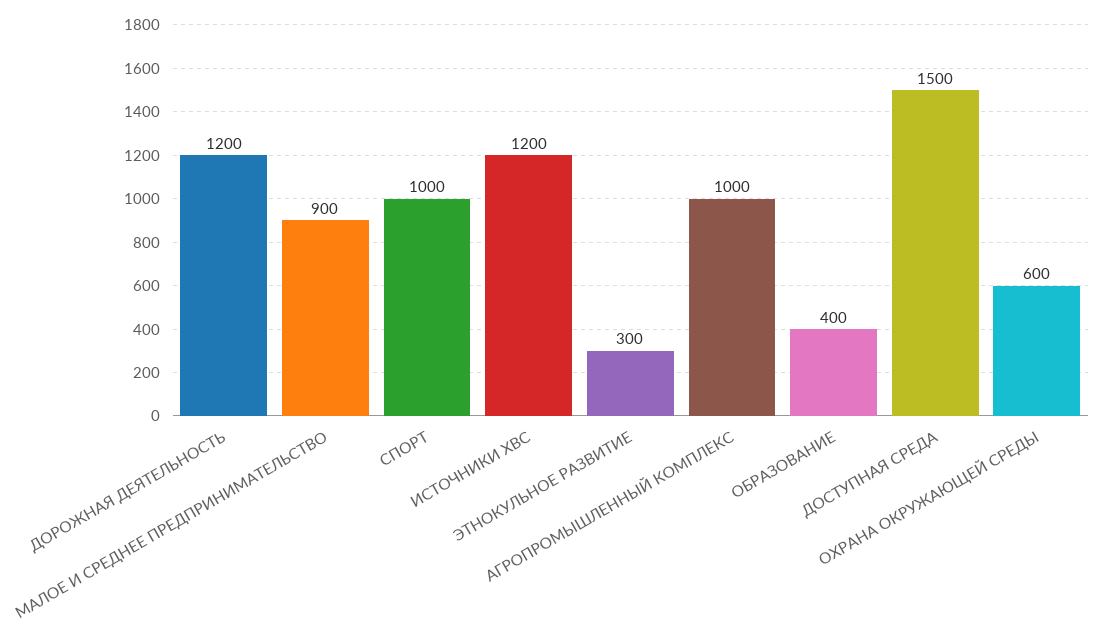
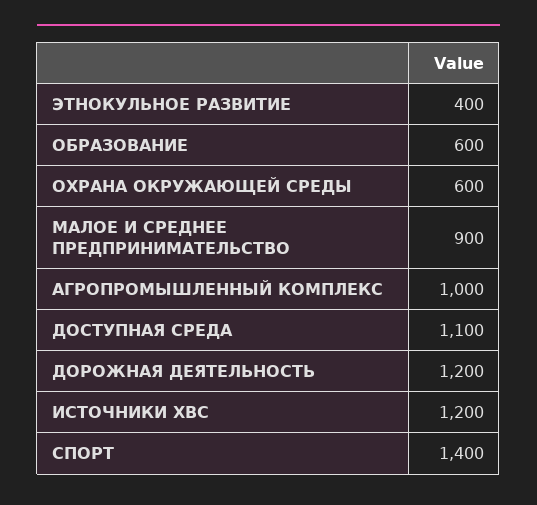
СПОРТ: 1000 -> 1400
ЭТНОКУЛЬНОЕ РАЗВИТИЕ: 300 -> 400
ОБРАЗОВАНИЕ: 400 -> 600
ДОСТУПНАЯ СРЕДА: 1500 -> 1100

